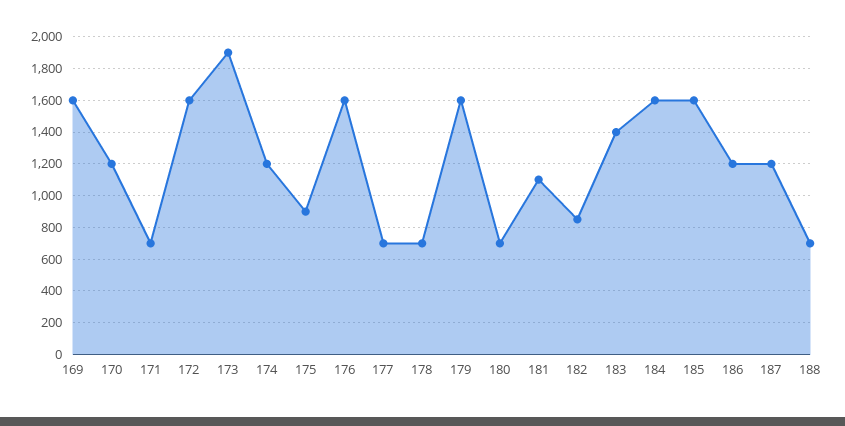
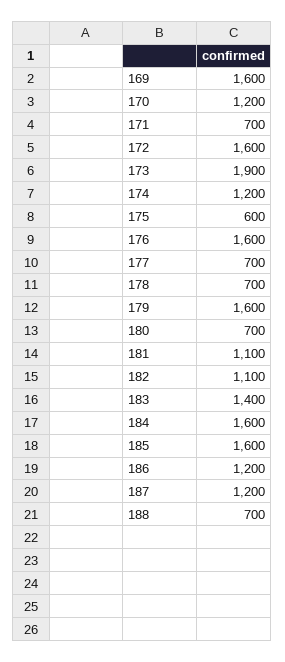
175: 900 -> 600
182: 850 -> 1100

